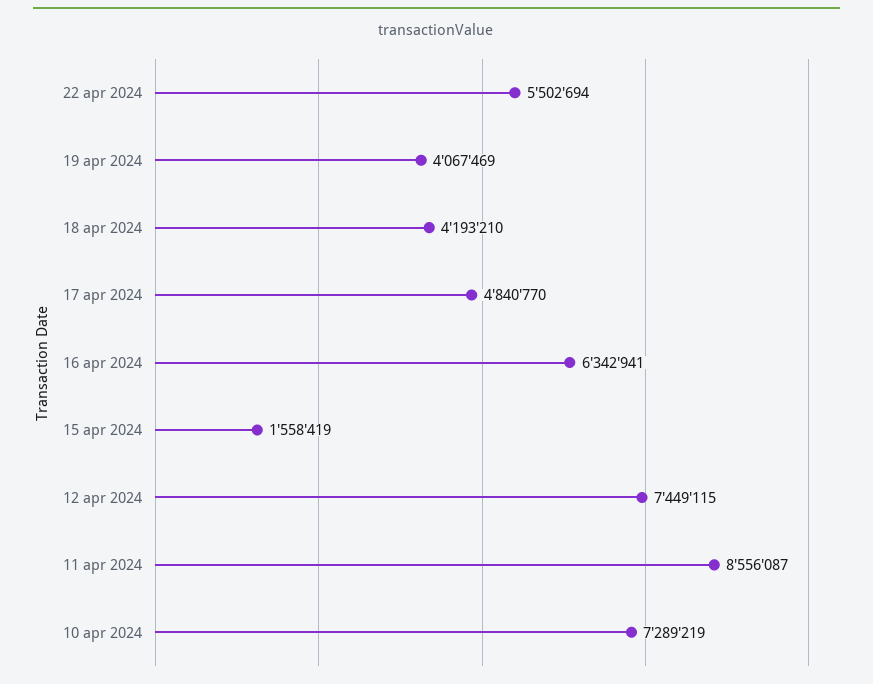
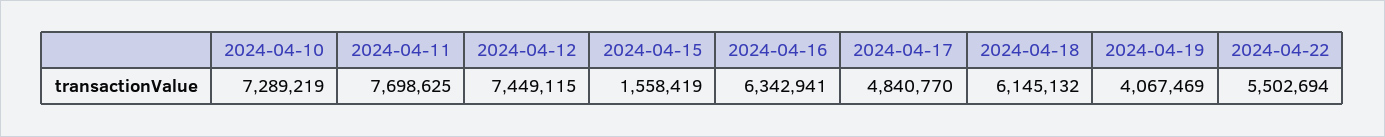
18 apr 2024: 4193210 -> 6145132
11 apr 2024: 8556087 -> 7698625

